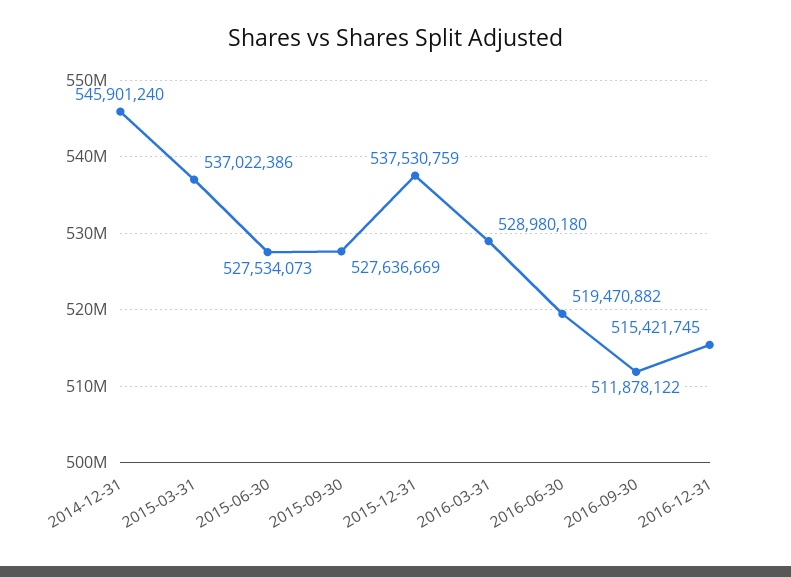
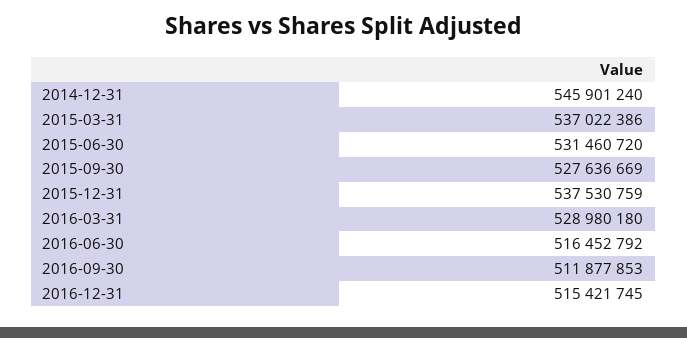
2015-06-30: 527534073 -> 531460720
2016-06-30: 519470882 -> 516452792
2016-09-30: 511878122 -> 511877853

